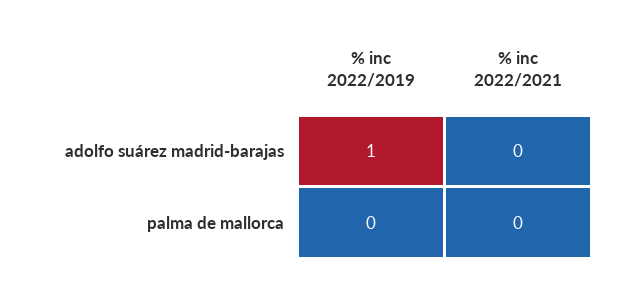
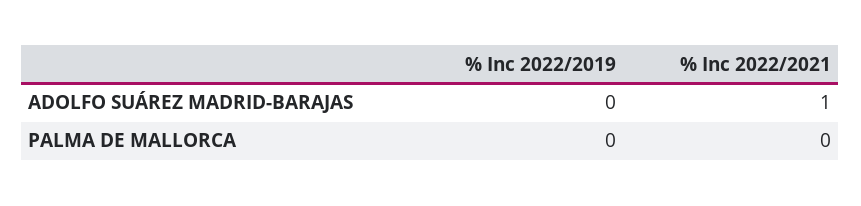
% inc 2022/2019, adolfo suárez madrid-barajas: 1 -> 0
% inc 2022/2021, adolfo suárez madrid-barajas: 0 -> 1

